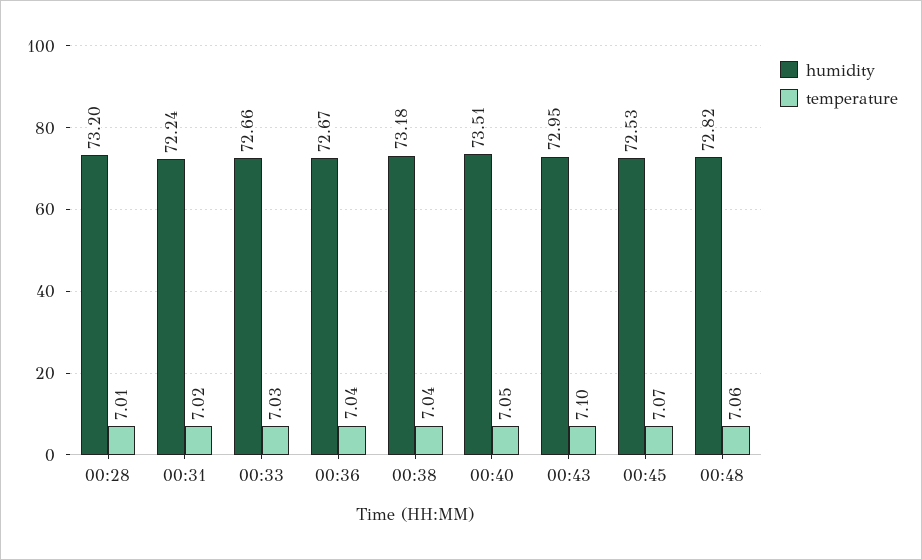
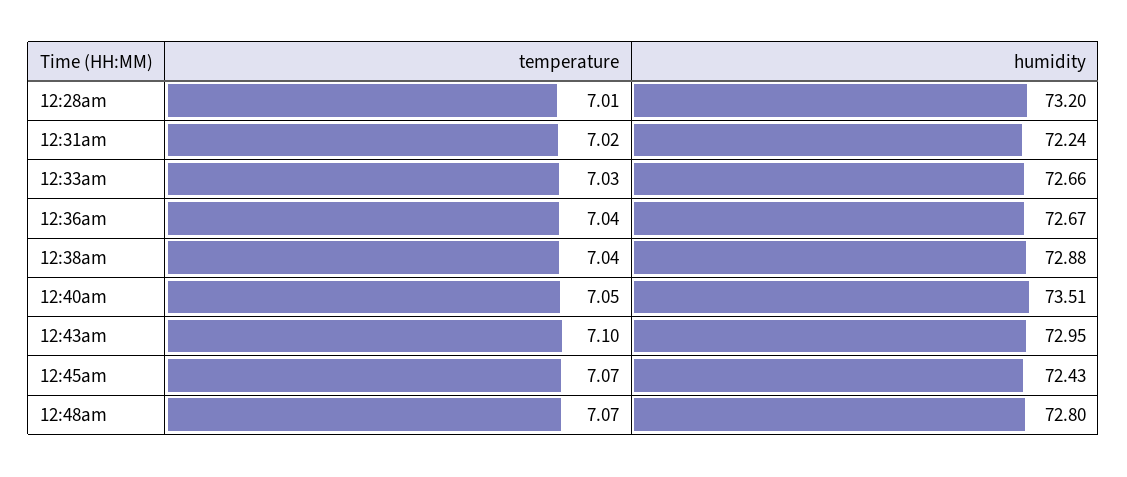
humidity, 00:38: 73.18 -> 72.88
humidity, 00:45: 72.53 -> 72.43
humidity, 00:48: 72.82 -> 72.8
temperature, 00:48: 7.06 -> 7.07

